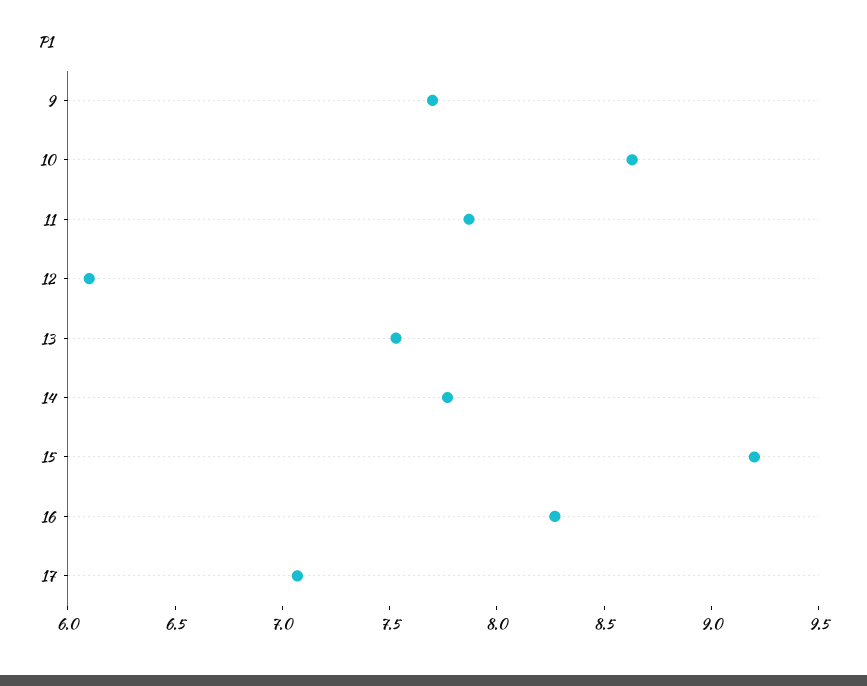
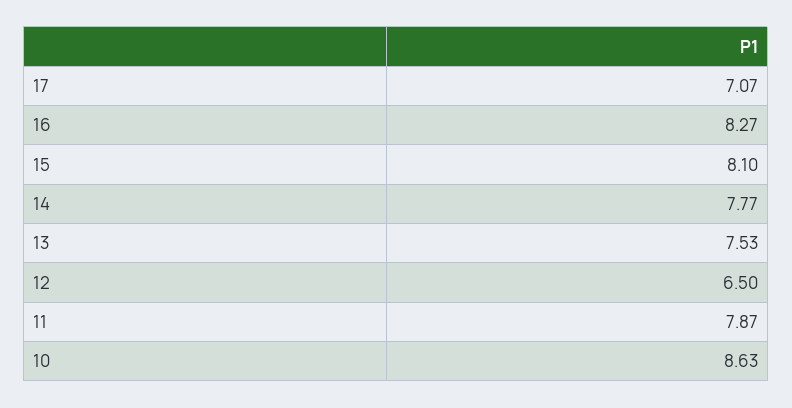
9: 7.7 -> none
12: 6.1 -> 6.5
15: 9.2 -> 8.1

